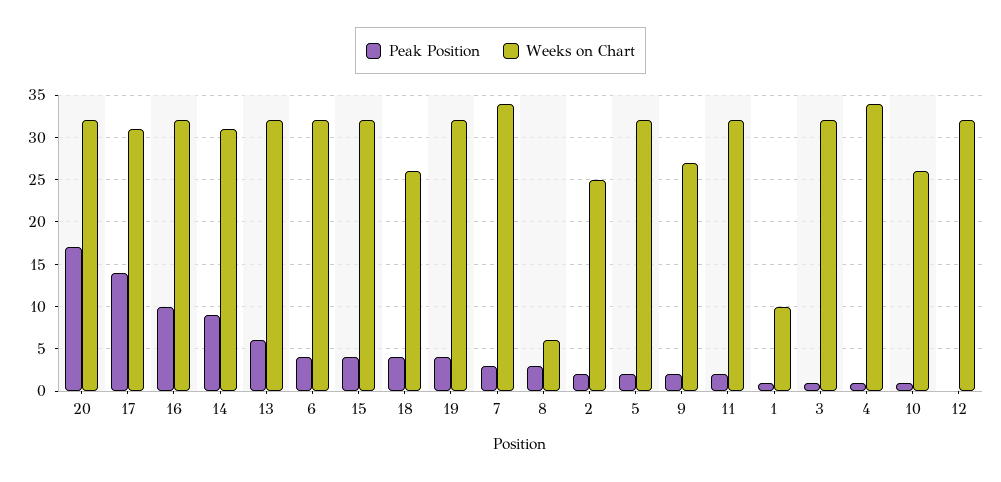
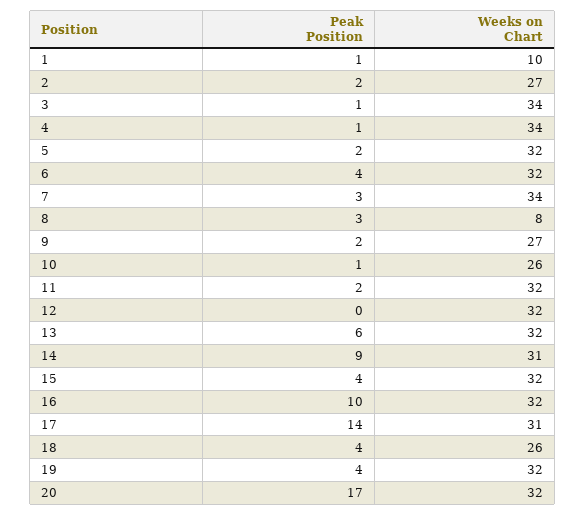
Weeks on Chart, 8: 6 -> 8
Weeks on Chart, 2: 25 -> 27
Weeks on Chart, 3: 32 -> 34

